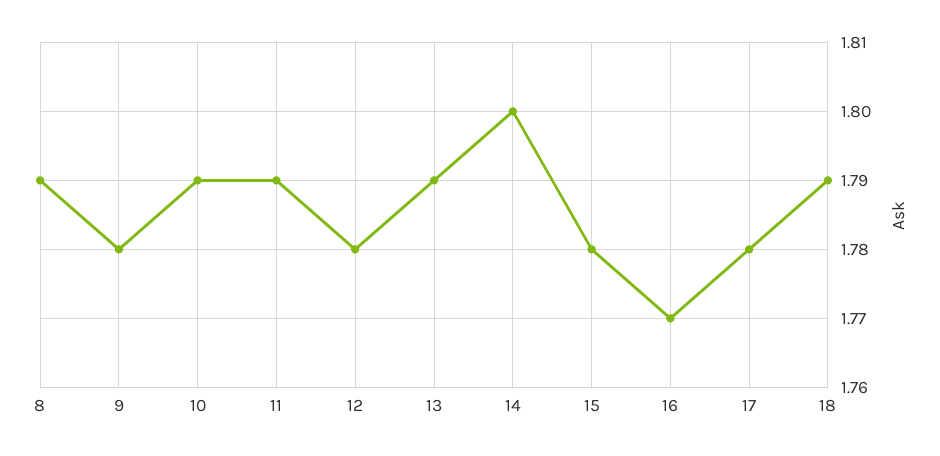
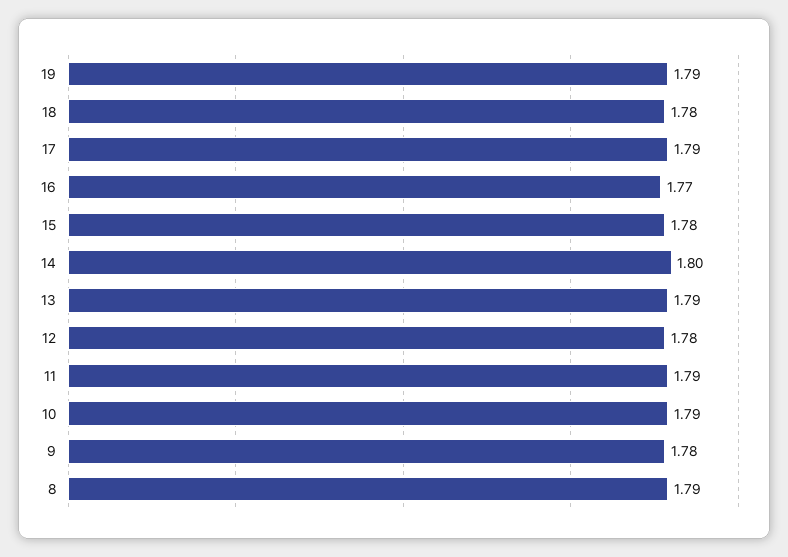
17: 1.78 -> 1.79
18: 1.79 -> 1.78
19: none -> 1.79

